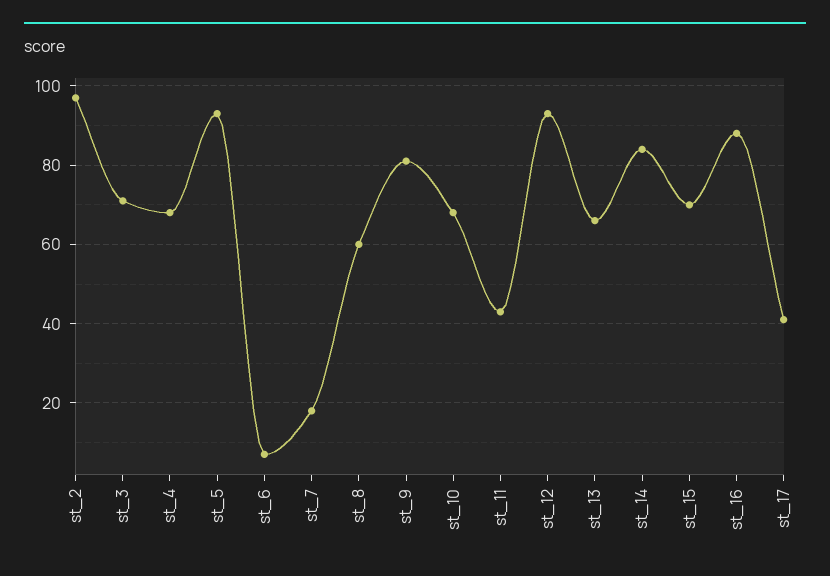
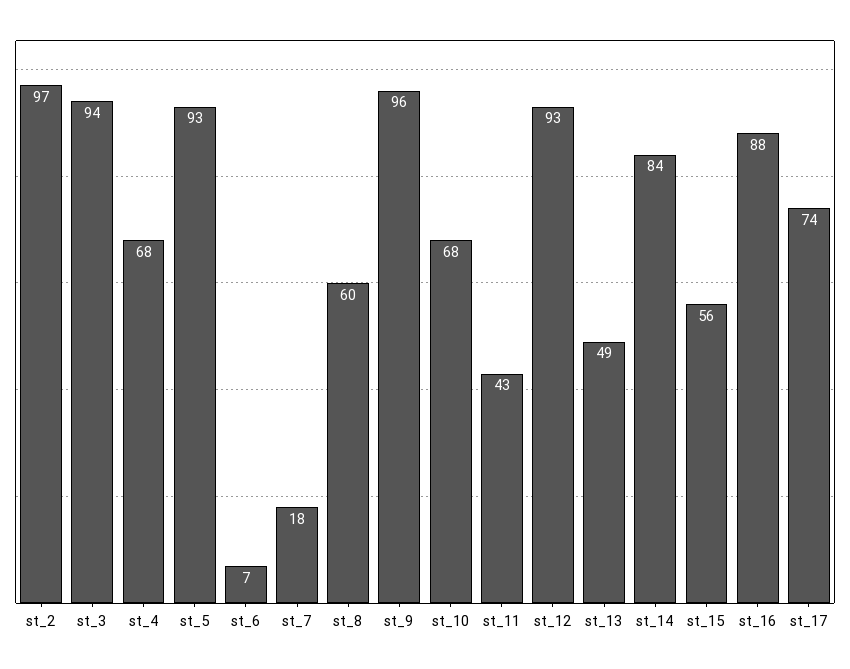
st_3: 70 -> 94
st_9: 80 -> 96
st_13: 65 -> 49
st_15: 70 -> 56
st_17: 40 -> 74

